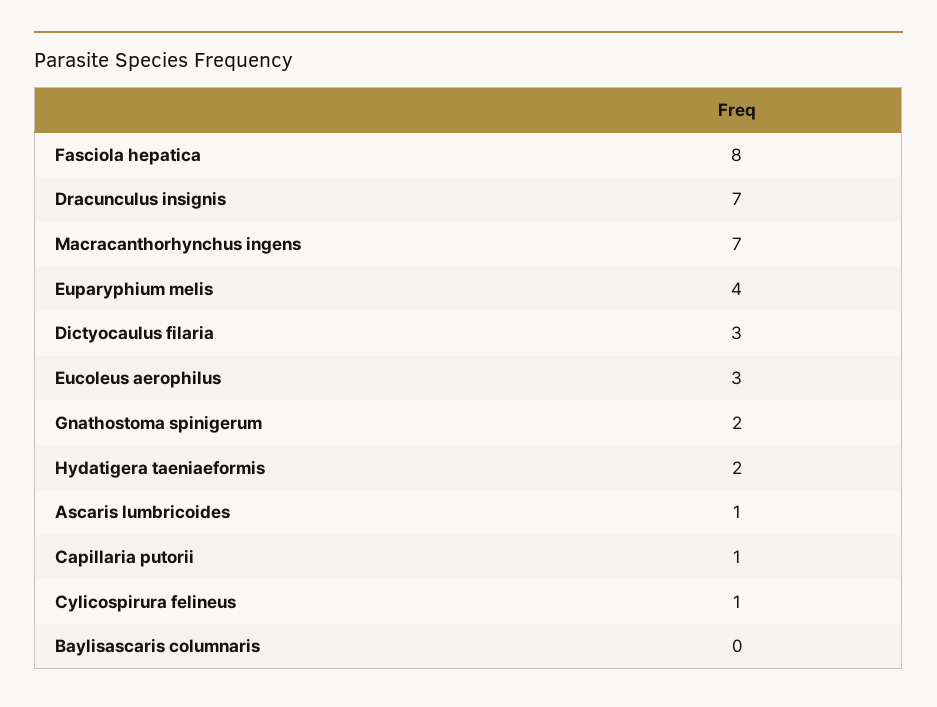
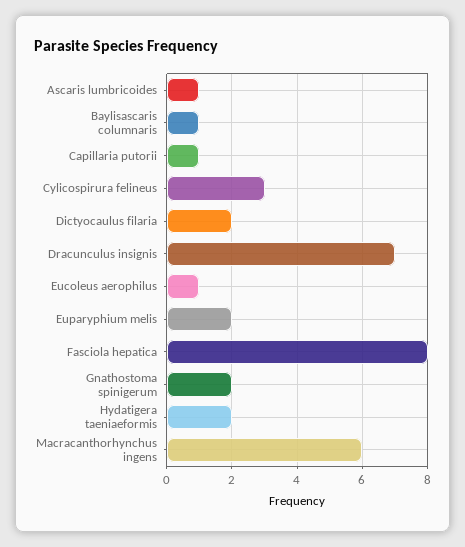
Macracanthorhynchus ingens: 7 -> 6
Euparyphium melis: 4 -> 2
Dictyocaulus filaria: 3 -> 2
Eucoleus aerophilus: 3 -> 1
Cylicospirura felineus: 1 -> 3
Baylisascaris columnaris: 0 -> 1

